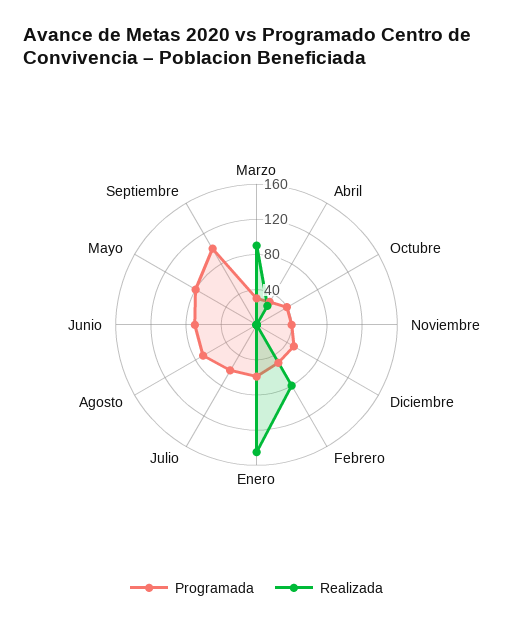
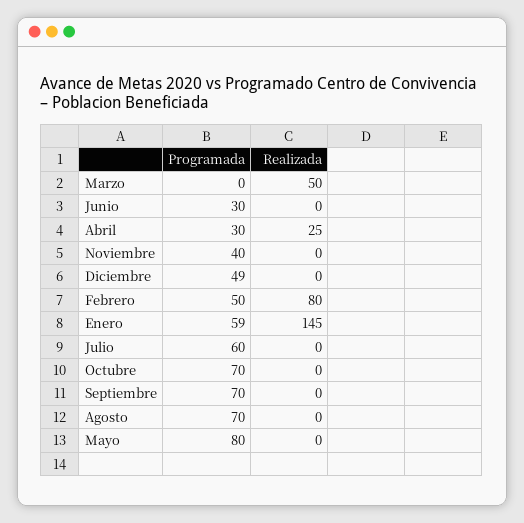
Programada, Marzo: 30 -> 0
Realizada, Marzo: 90 -> 50
Programada, Octubre: 40 -> 70
Programada, Junio: 70 -> 30
Programada, Septiembre: 100 -> 70

